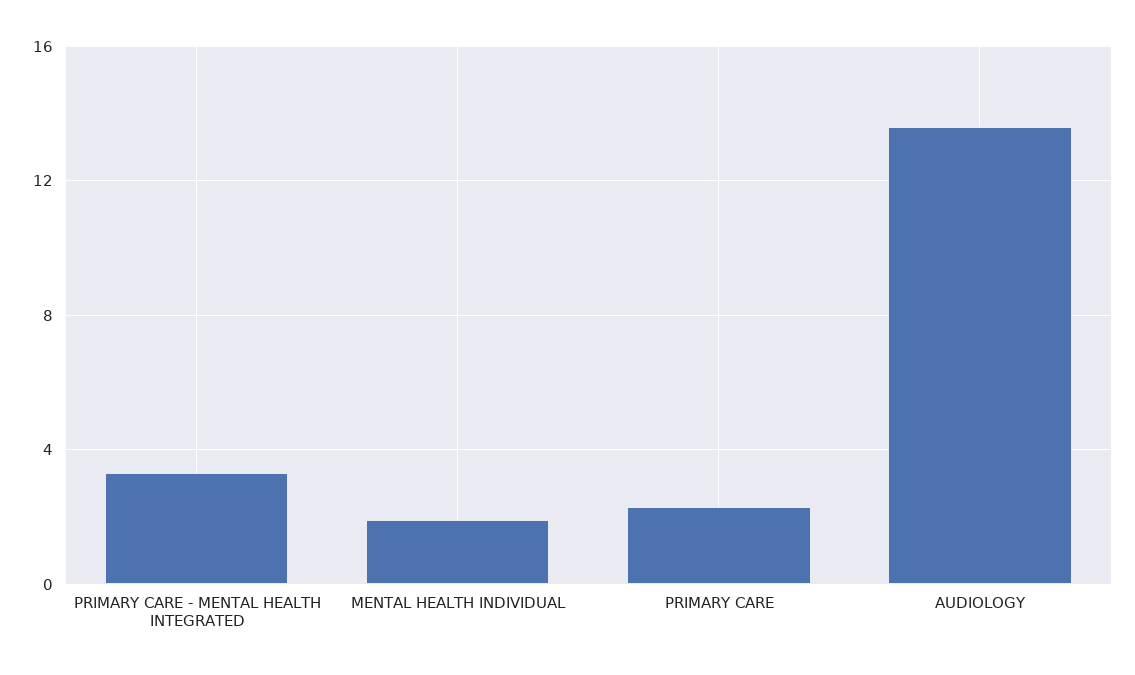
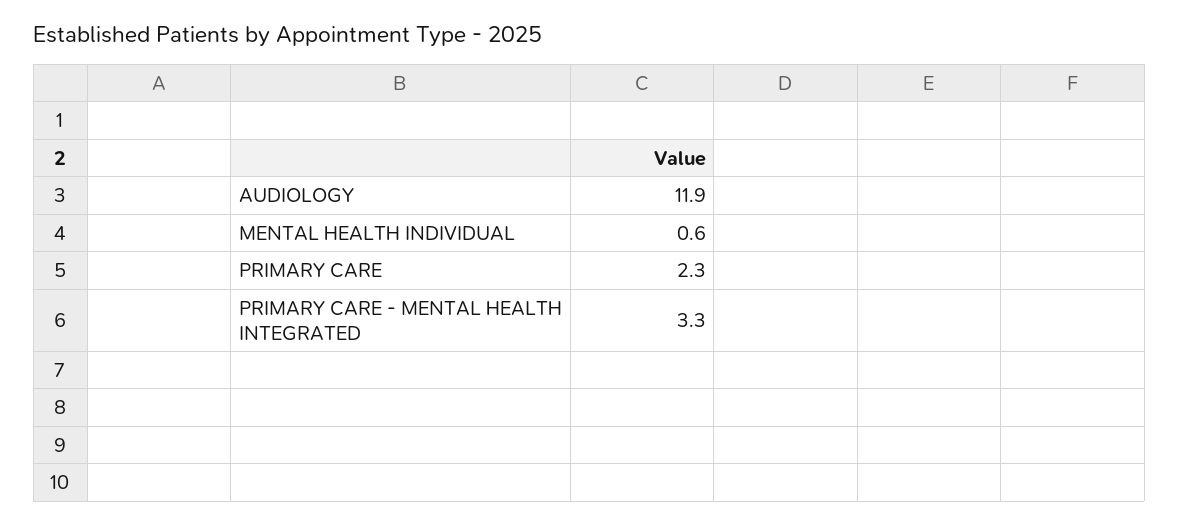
MENTAL HEALTH INDIVIDUAL: 2 -> 0.6
AUDIOLOGY: 13.5 -> 11.9

